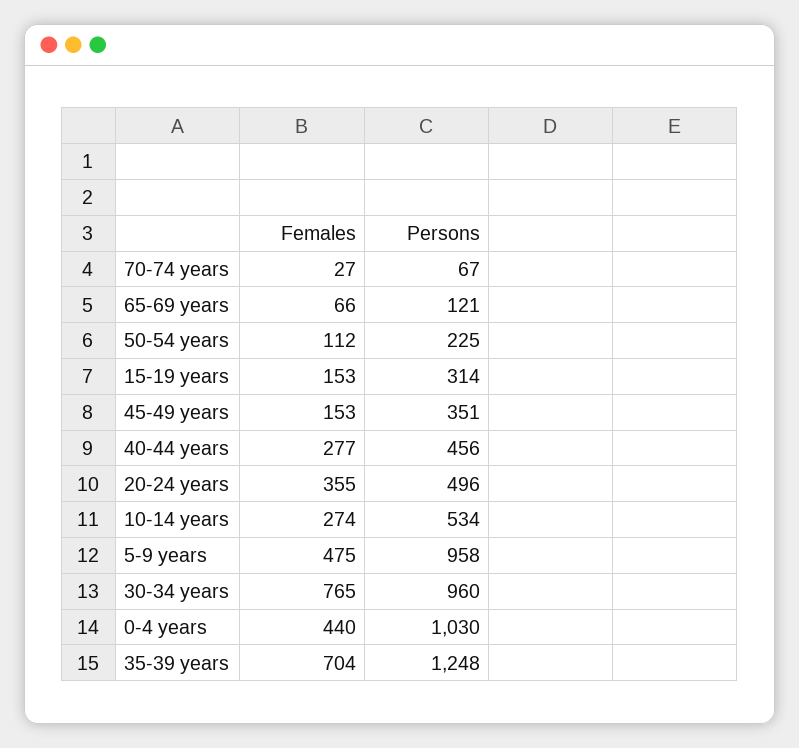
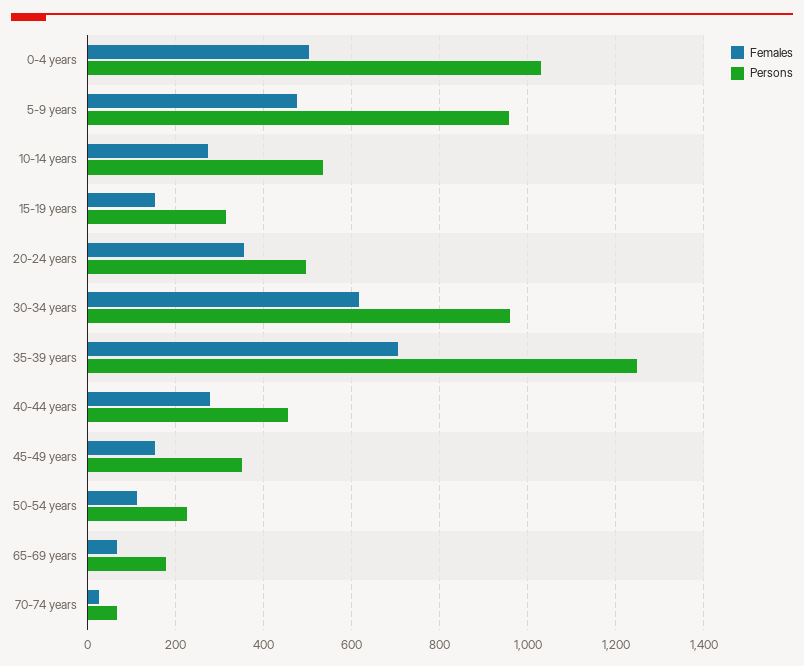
Persons, 65-69 years: 121 -> 180
Females, 30-34 years: 765 -> 620
Females, 0-4 years: 440 -> 500

